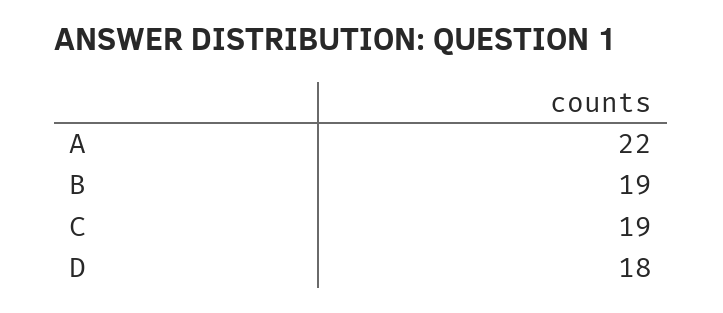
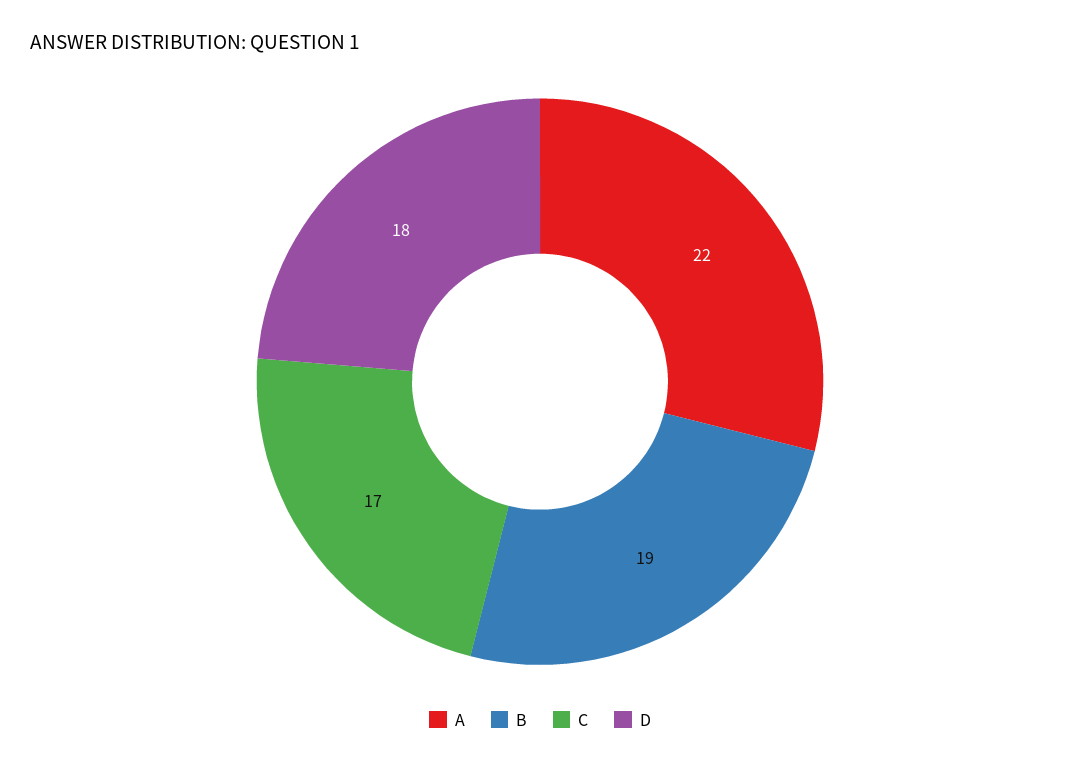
C: 19 -> 17

